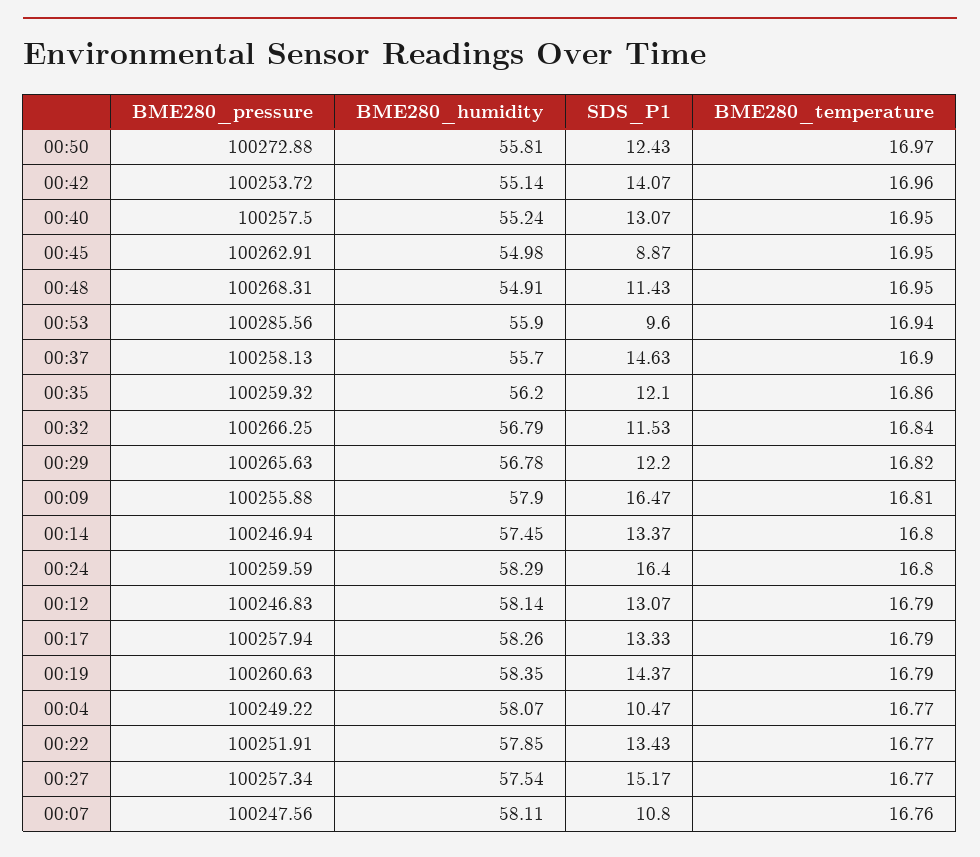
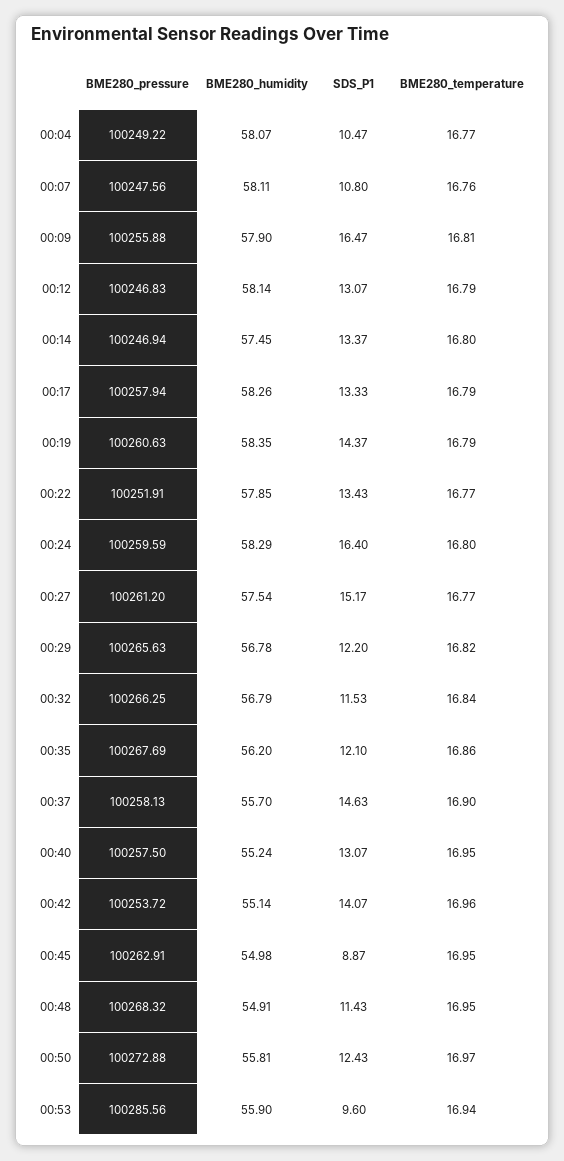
BME280_pressure, 00:48: 100268.31 -> 100268.32
BME280_pressure, 00:35: 100259.32 -> 100267.69
BME280_pressure, 00:27: 100257.34 -> 100261.2

